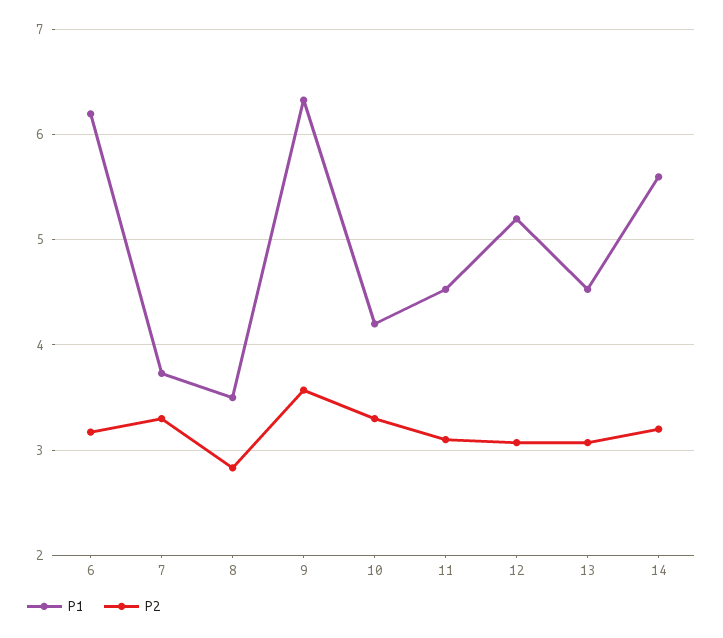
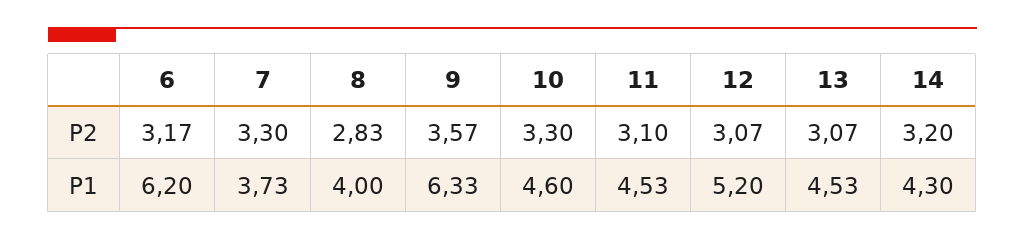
P1, 8: 3.5 -> 4
P1, 10: 4.2 -> 4.6
P1, 14: 5.6 -> 4.3

